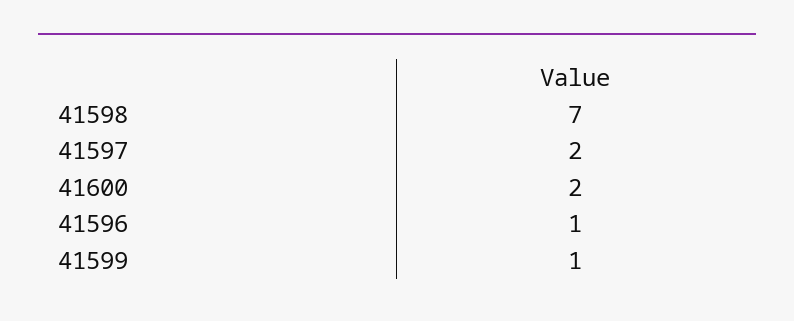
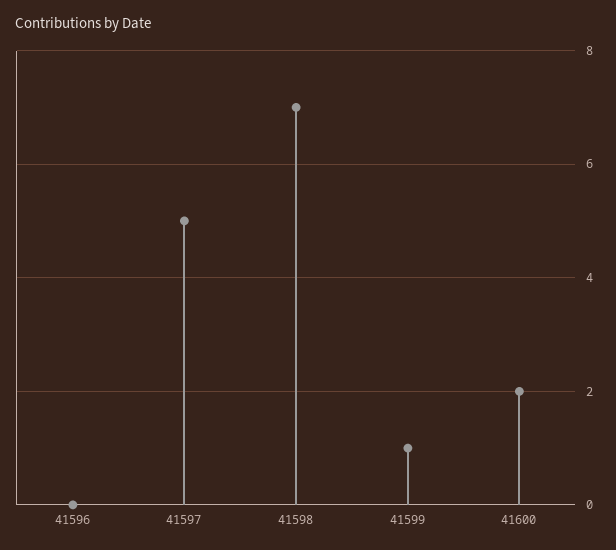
41597: 2 -> 5
41596: 1 -> 0

